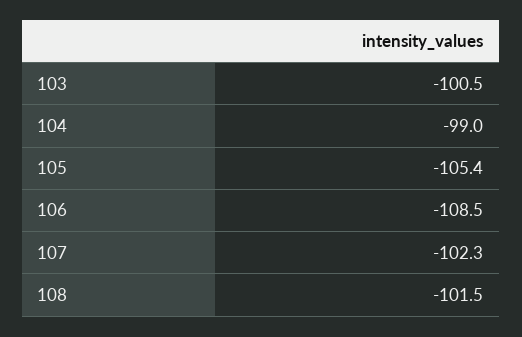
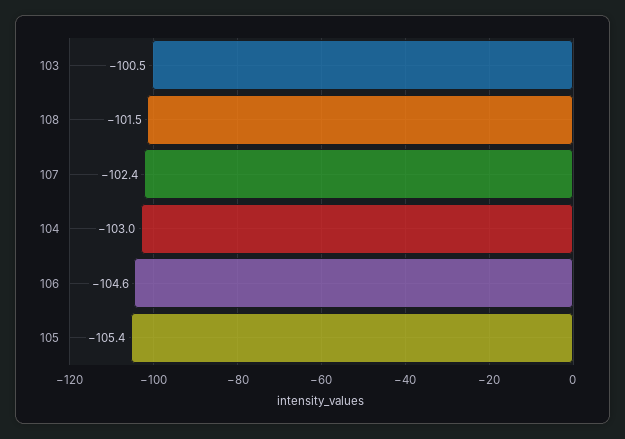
104: -99 -> -103
106: -108.5 -> -104.6
107: -102.3 -> -102.4

